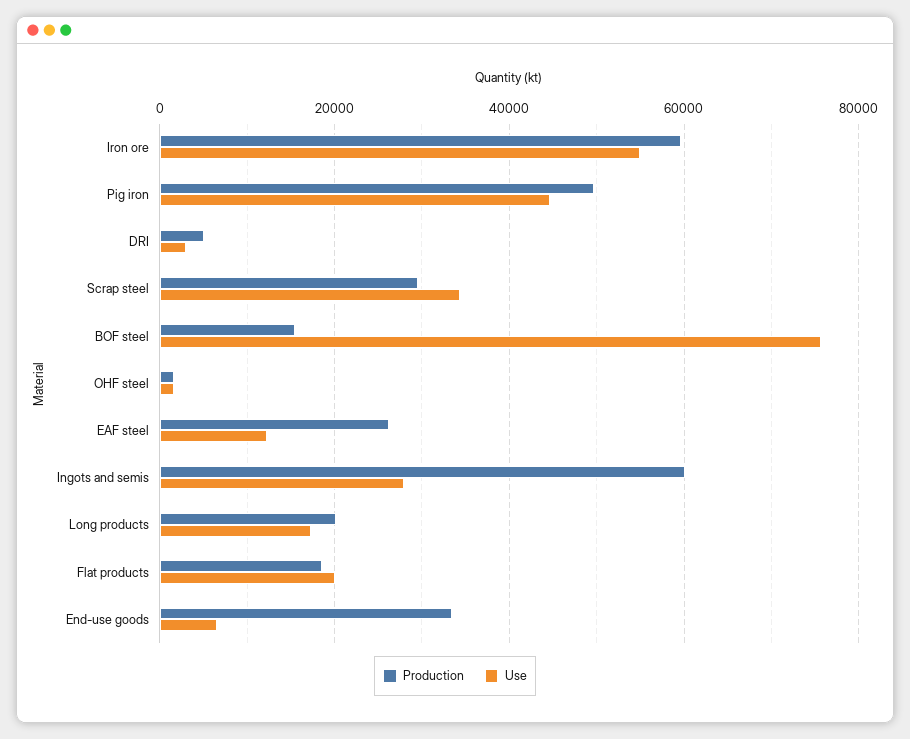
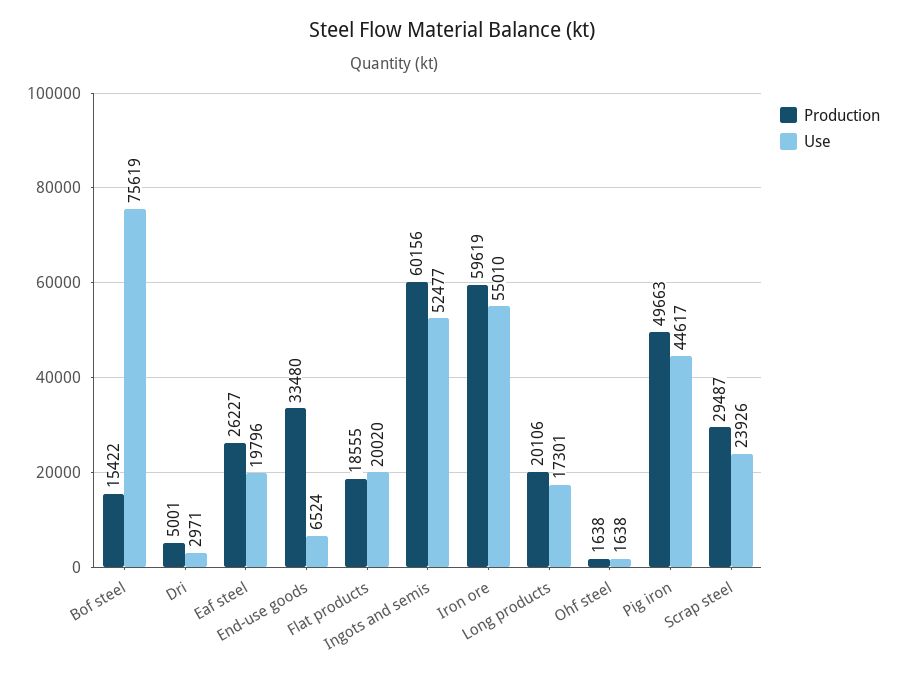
Use, Scrap steel: 34000 -> 23926
Use, EAF steel: 12000 -> 19796
Use, Ingots and semis: 28000 -> 52477

